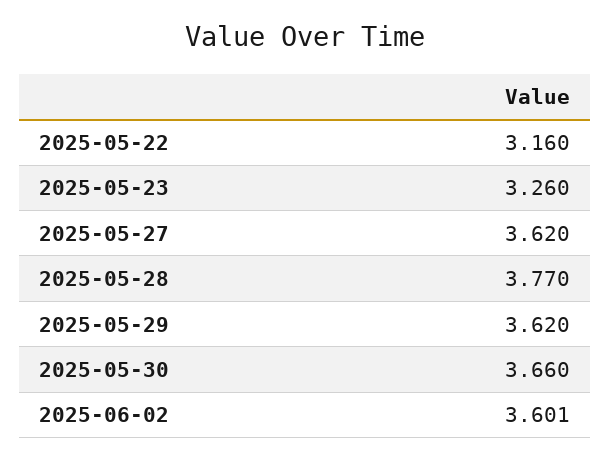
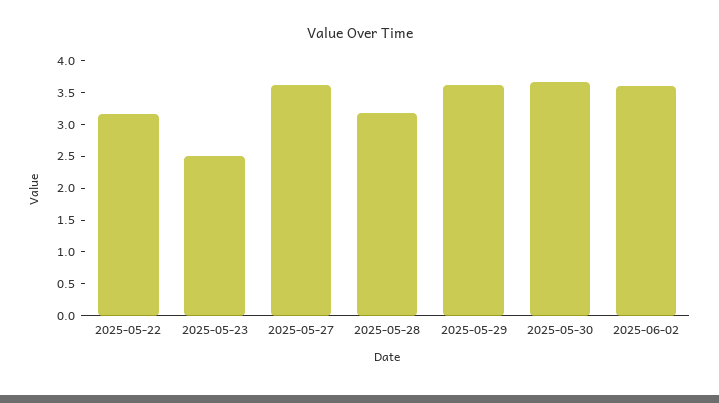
2025-05-23: 3.26 -> 2.5
2025-05-28: 3.77 -> 3.25

